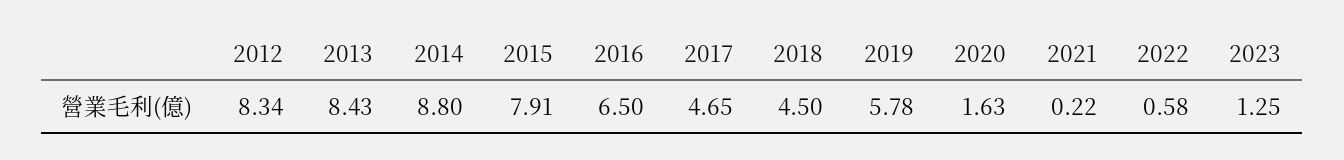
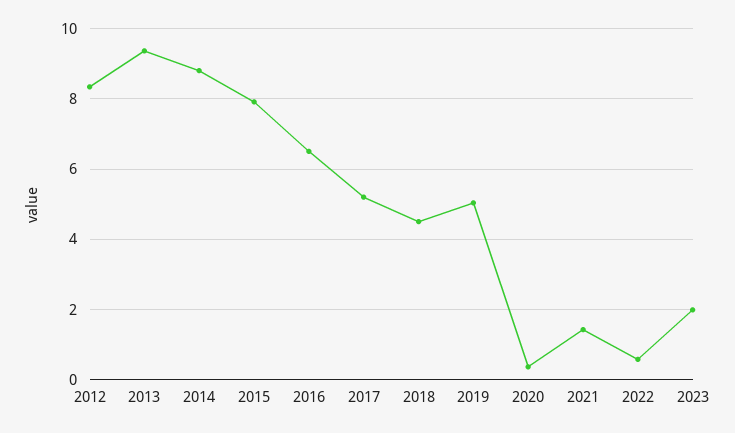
2013: 8.43 -> 9.4
2017: 4.65 -> 5.2
2019: 5.78 -> 5
2020: 1.63 -> 0.4
2021: 0.22 -> 1.4
2023: 1.25 -> 2

